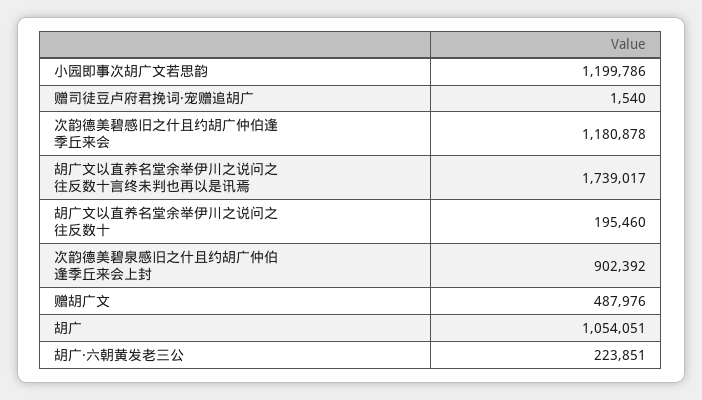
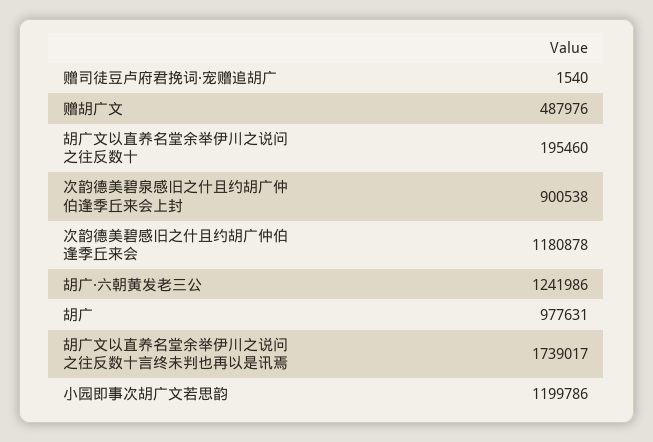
次韵德美碧泉感旧之什且约胡广仲伯逢季丘来会上封: 902392 -> 900538
胡广: 1054051 -> 977631
胡广·六朝黄发老三公: 223851 -> 1241986

